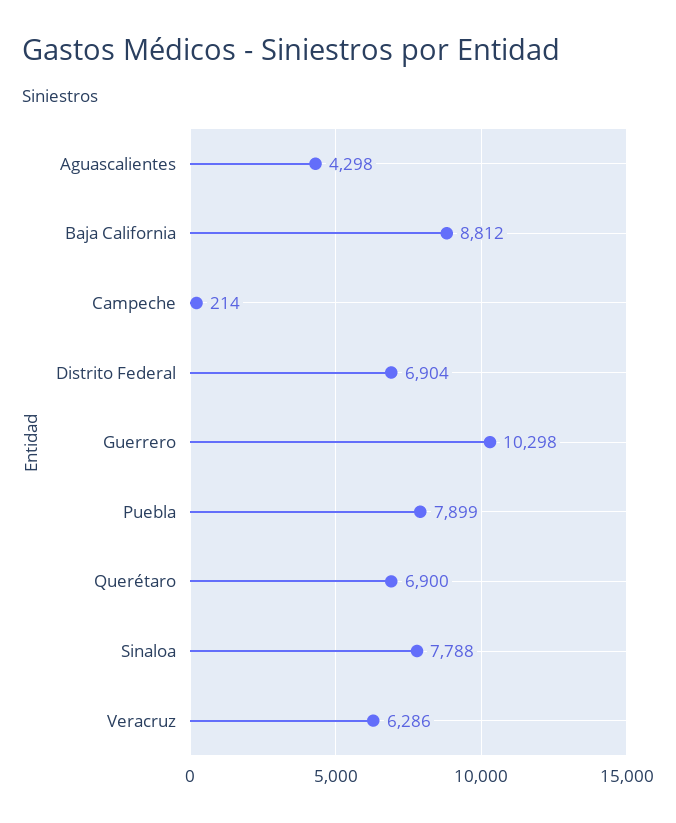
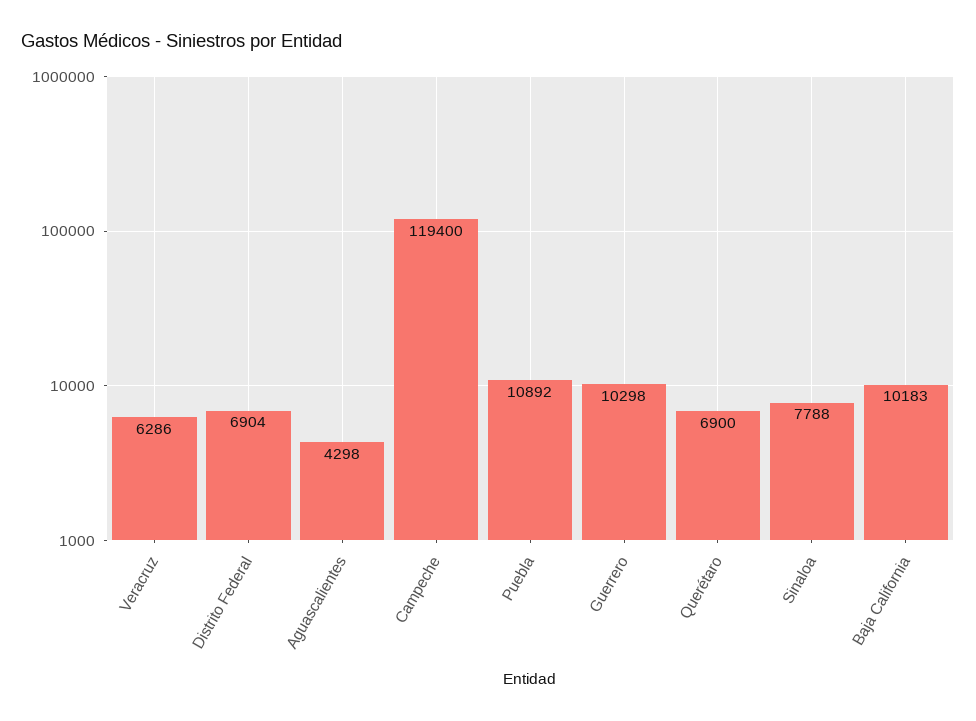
Baja California: 8812 -> 10183
Campeche: 214 -> 119400
Puebla: 7899 -> 10892

